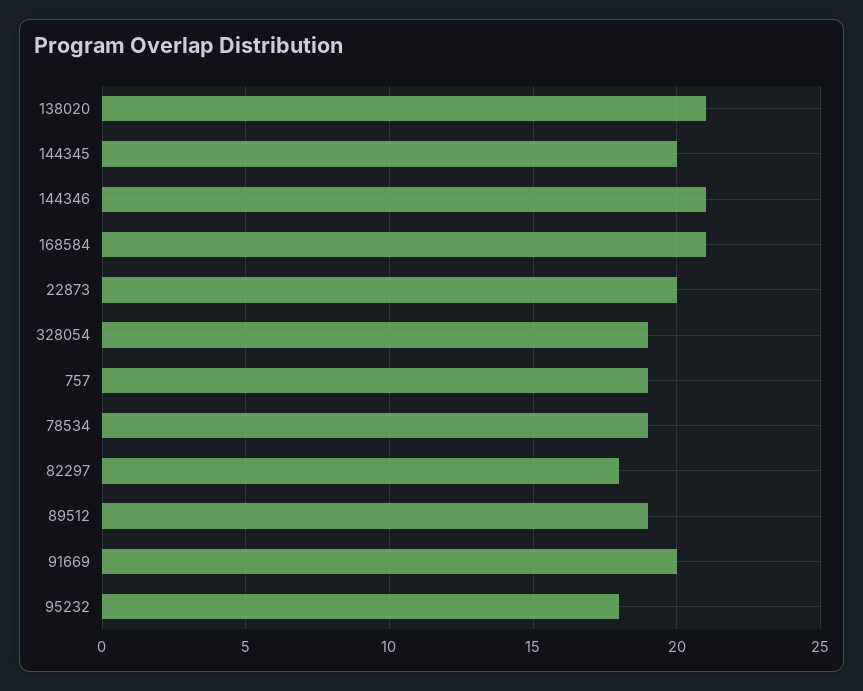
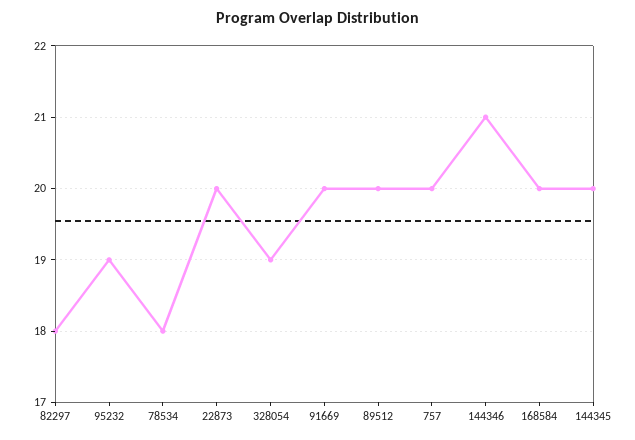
138020: 21 -> none
168584: 21 -> 20
757: 19 -> 20
78534: 19 -> 18
89512: 19 -> 20
95232: 18 -> 19

